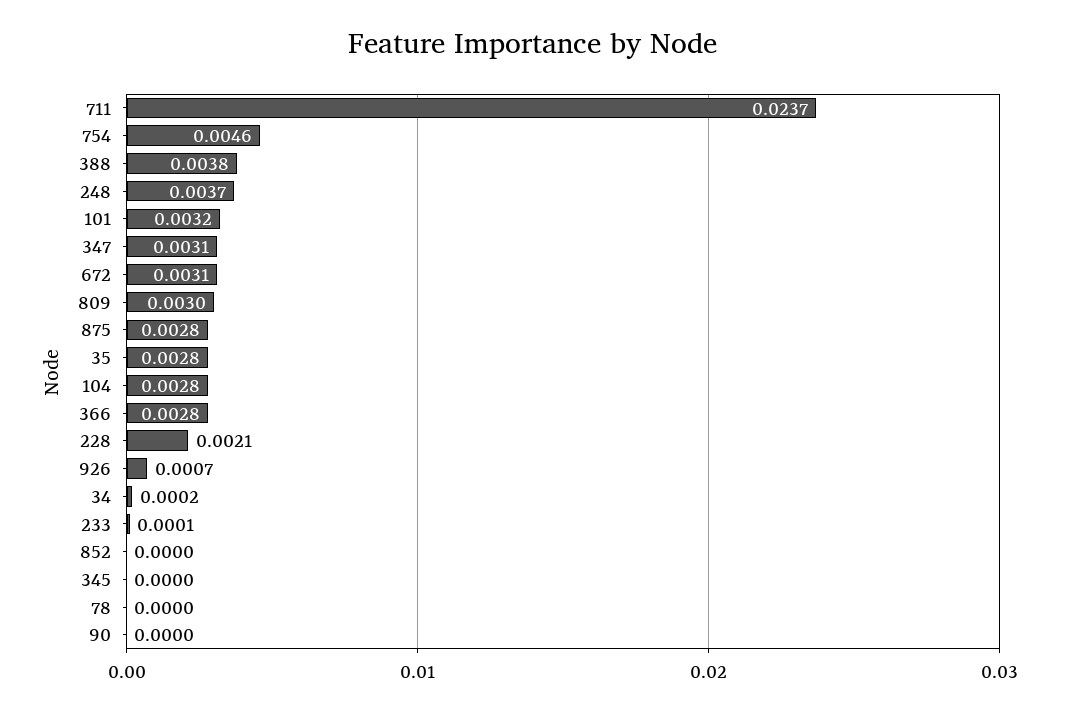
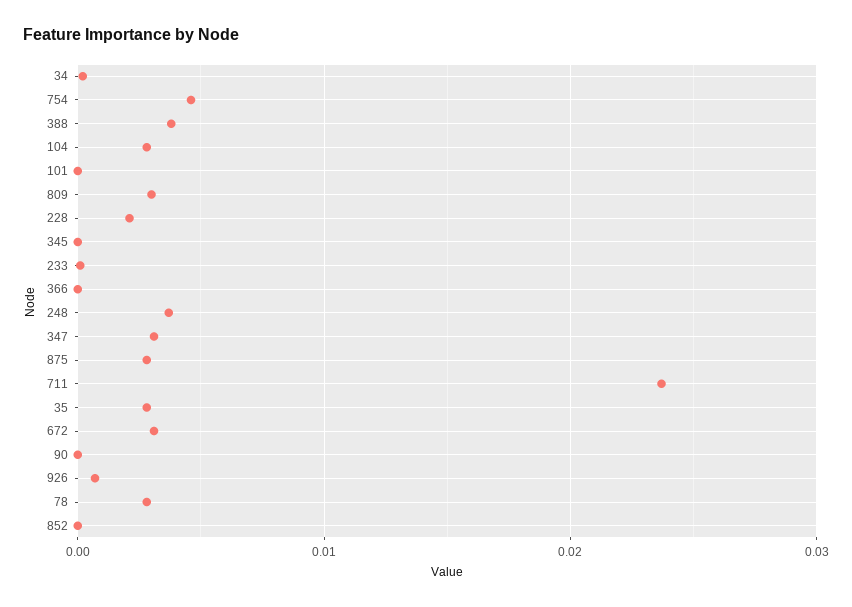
101: 0.0032 -> 0
366: 0.0028 -> 0
78: 0 -> 0.003

